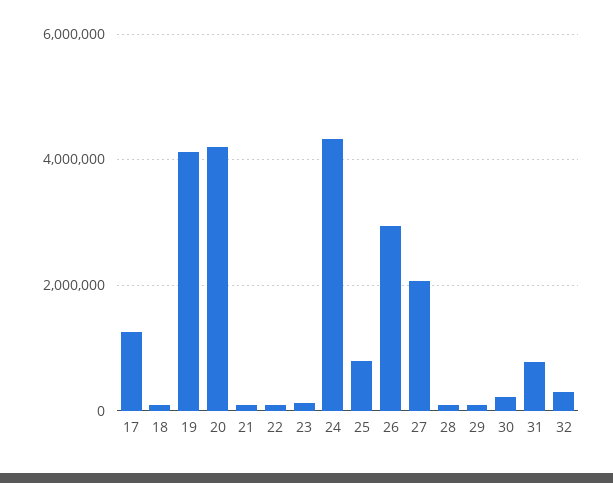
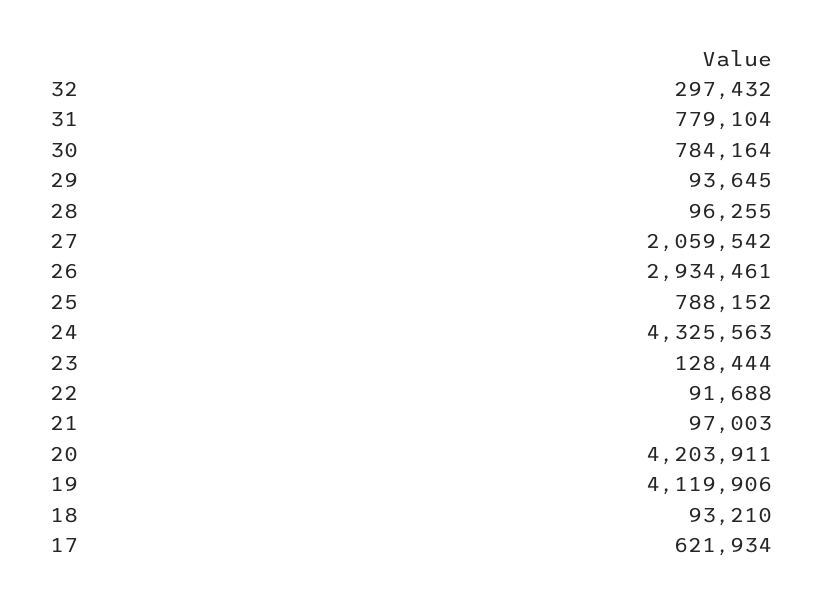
17: 1200000 -> 621934
30: 200000 -> 784164

